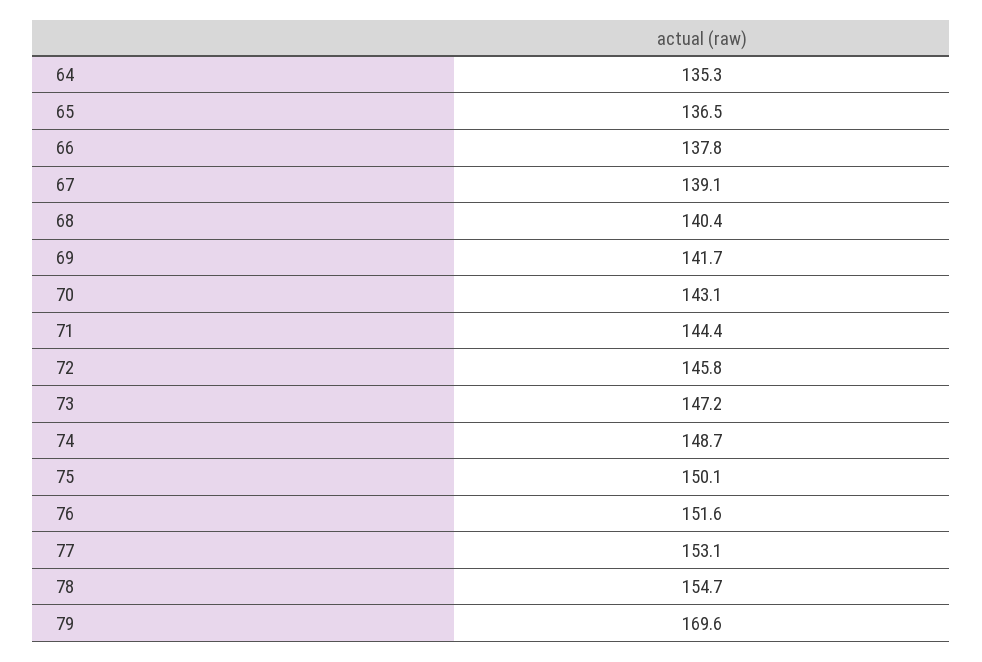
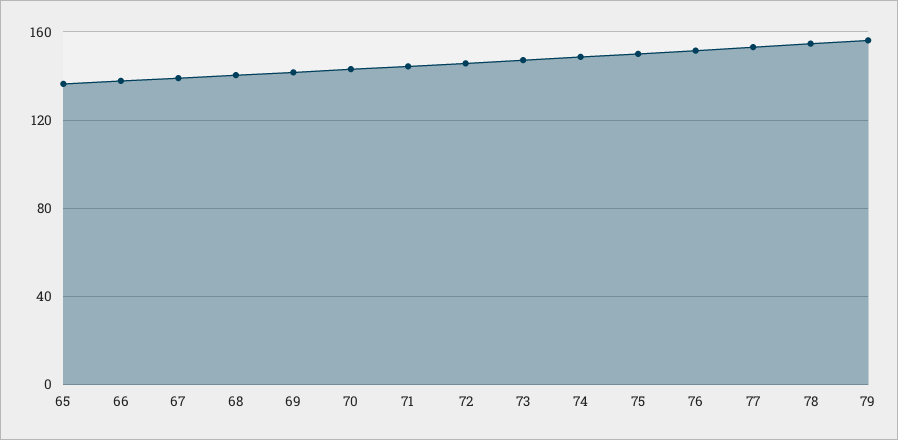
64: 135.3 -> none
79: 169.6 -> 155

